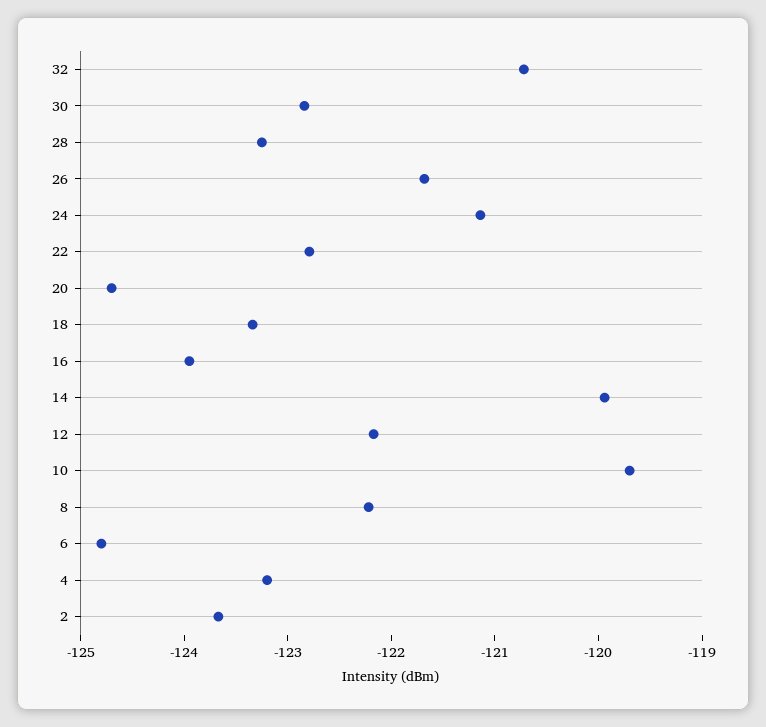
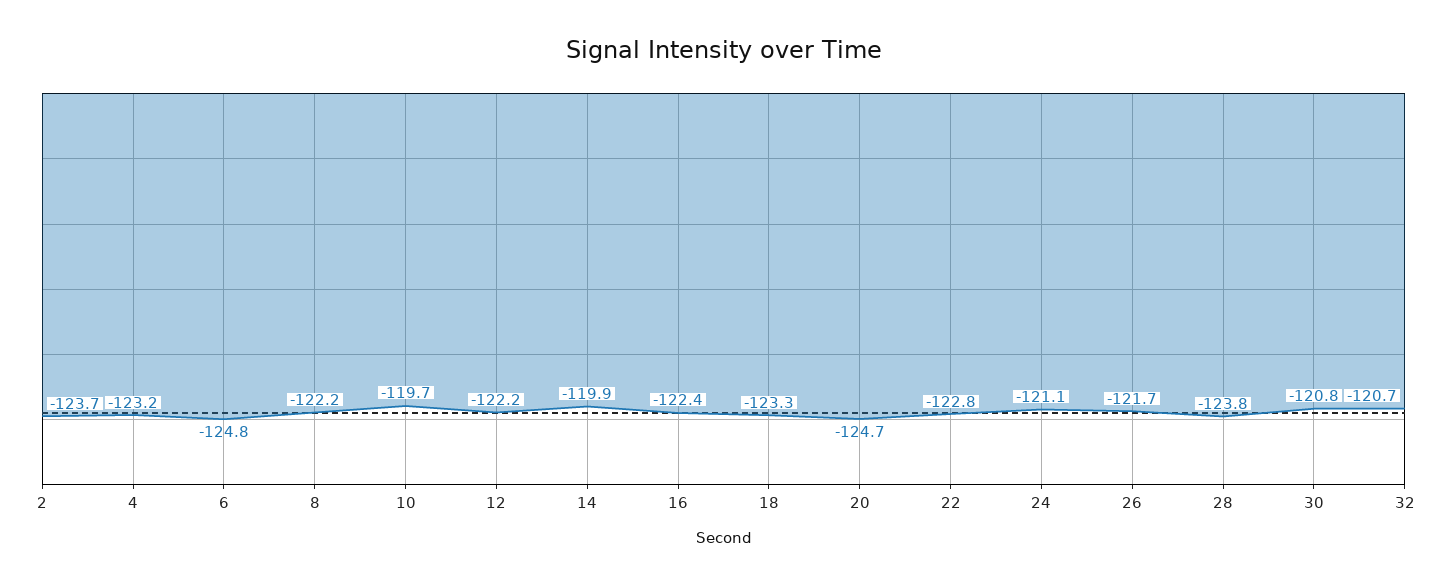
30: -122.8 -> -120.8
28: -123.2 -> -123.8
16: -124 -> -122.4

